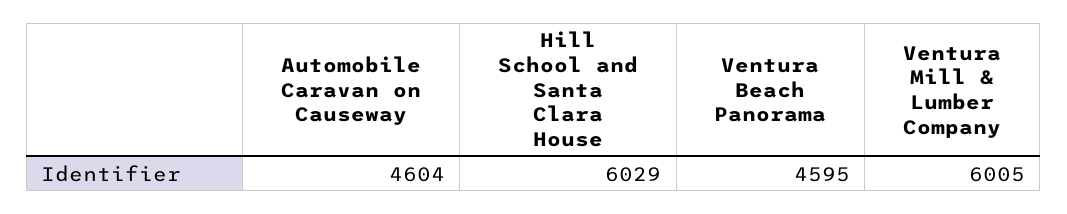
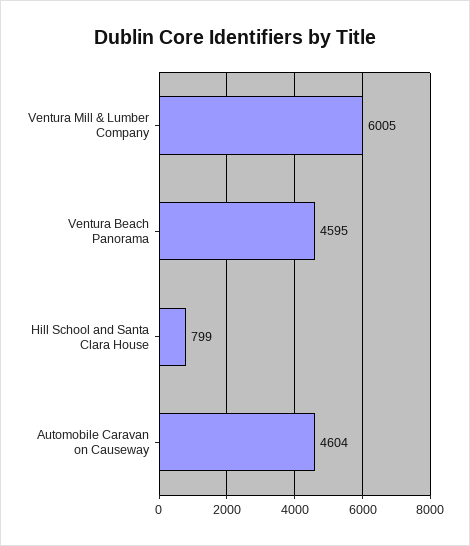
Hill School and Santa Clara House: 6029 -> 799

